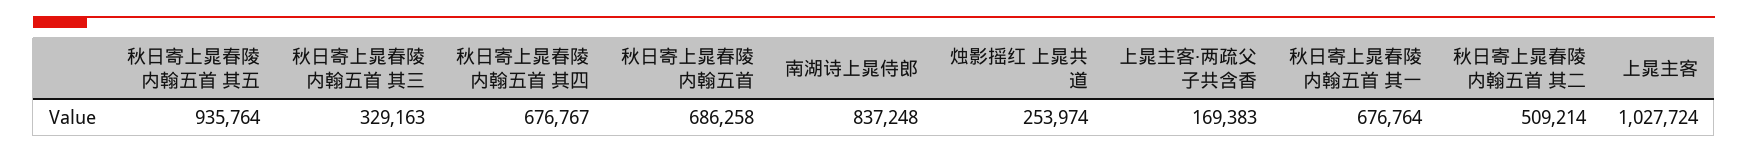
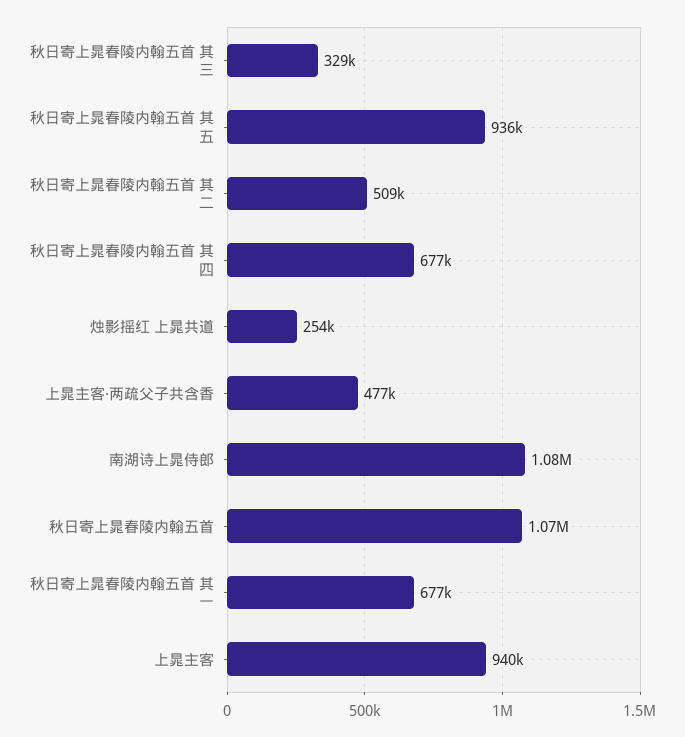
秋日寄上晁春陵内翰五首: 686258 -> 1070000
南湖诗上晁侍郎: 837248 -> 1080000
上晁主客·两疏父子共含香: 169383 -> 477000
上晁主客: 1027724 -> 940000

